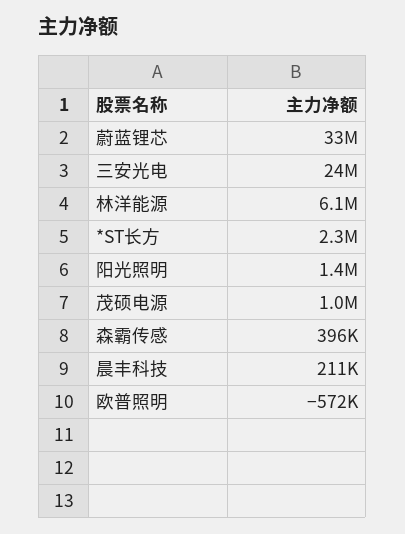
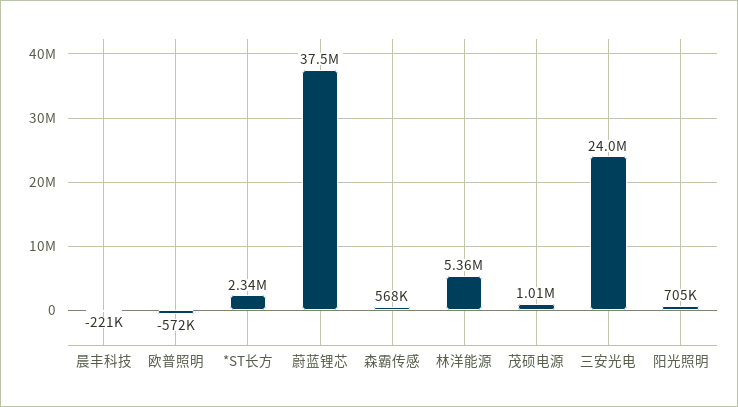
蔚蓝锂芯: 33000000 -> 37500000
林洋能源: 6100000 -> 5360000
阳光照明: 1400000 -> 705000
森霸传感: 396000 -> 568000
晨丰科技: 211000 -> -221000

